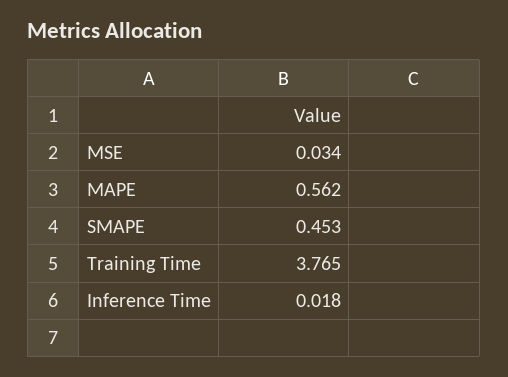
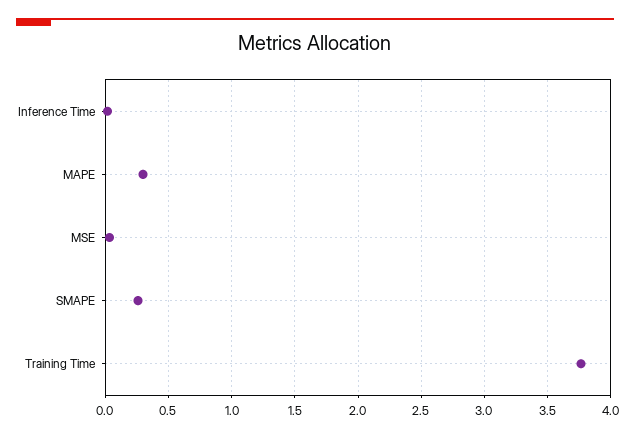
MAPE: 0.562 -> 0.3
SMAPE: 0.453 -> 0.25

